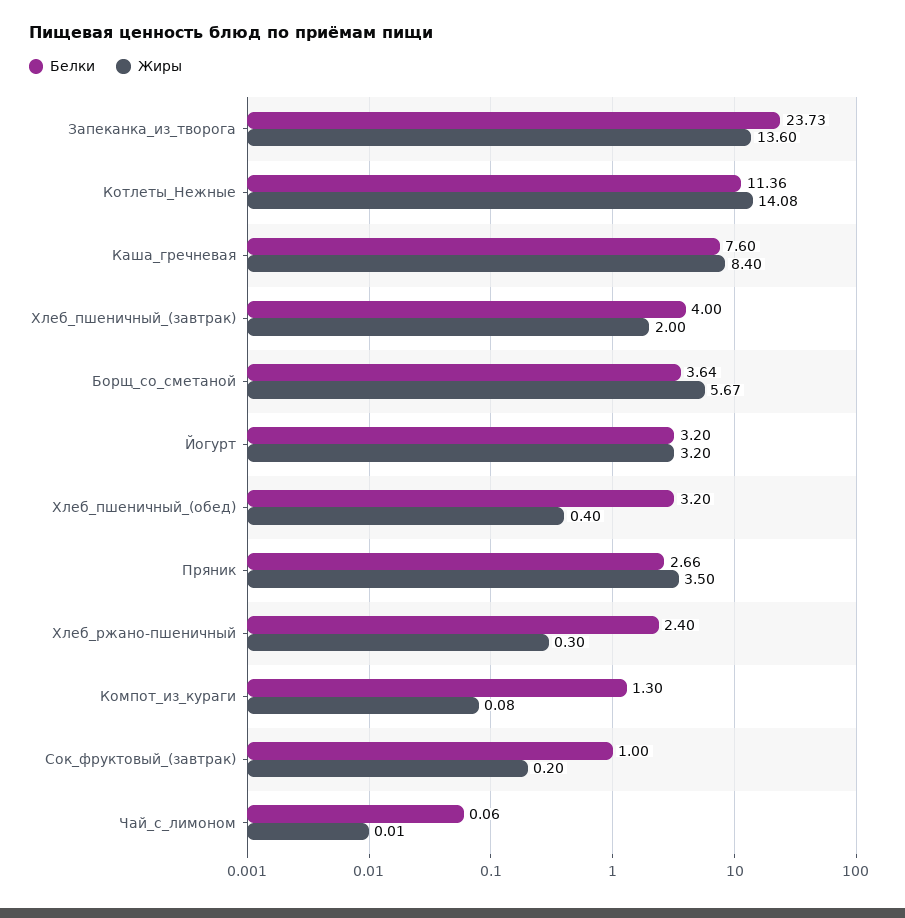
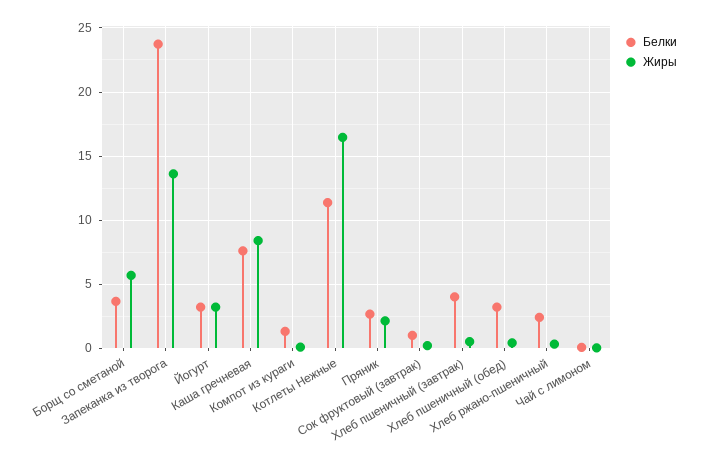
Жиры, Котлеты_Нежные: 14.08 -> 16.5
Жиры, Хлеб_пшеничный_(завтрак): 2 -> 0.5
Жиры, Пряник: 3.5 -> 2

